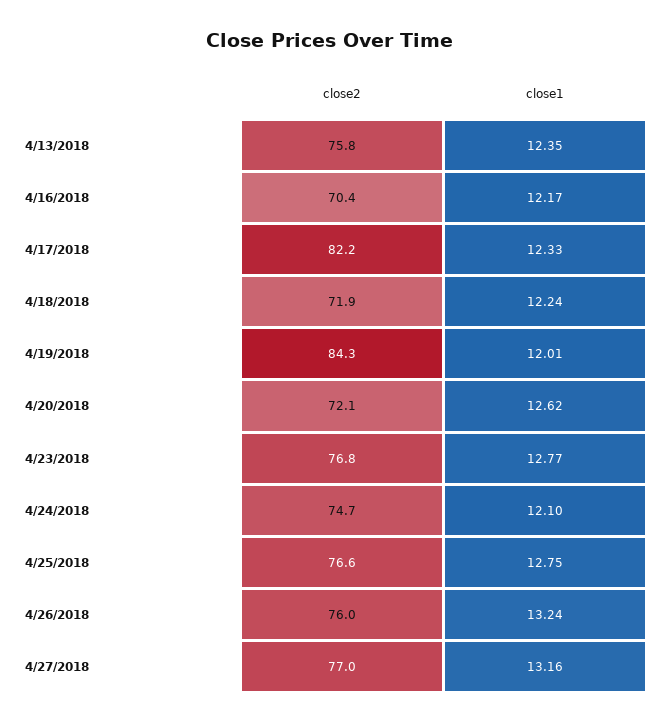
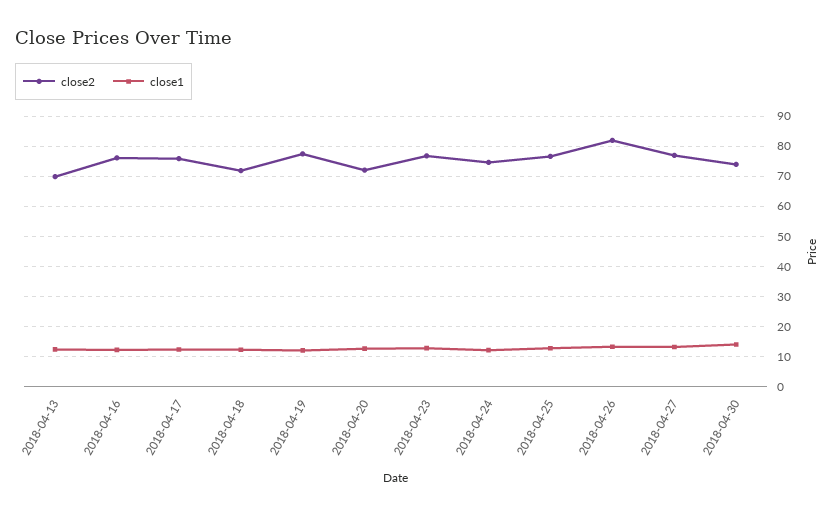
close2, 4/13/2018: 75.8 -> 70
close2, 4/16/2018: 70.4 -> 76
close2, 4/17/2018: 82.2 -> 76
close2, 4/19/2018: 84.3 -> 78
close2, 4/26/2018: 76 -> 82
close2, 2018-04-30: none -> 74
close1, 2018-04-30: none -> 14

